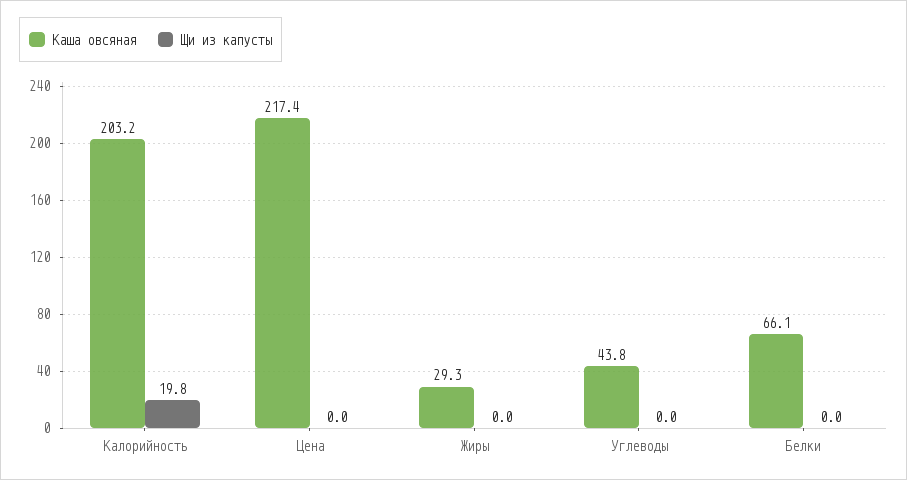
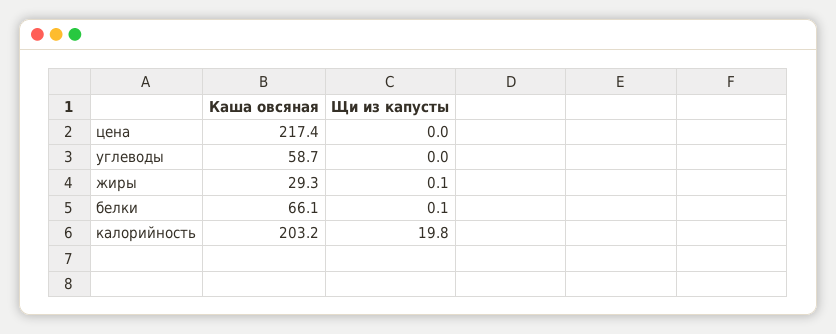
Щи из капусты, Жиры: 0 -> 0.1
Каша овсяная, Углеводы: 43.8 -> 58.7
Щи из капусты, Белки: 0 -> 0.1

